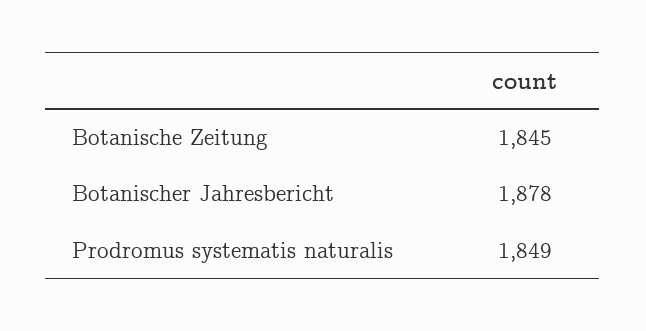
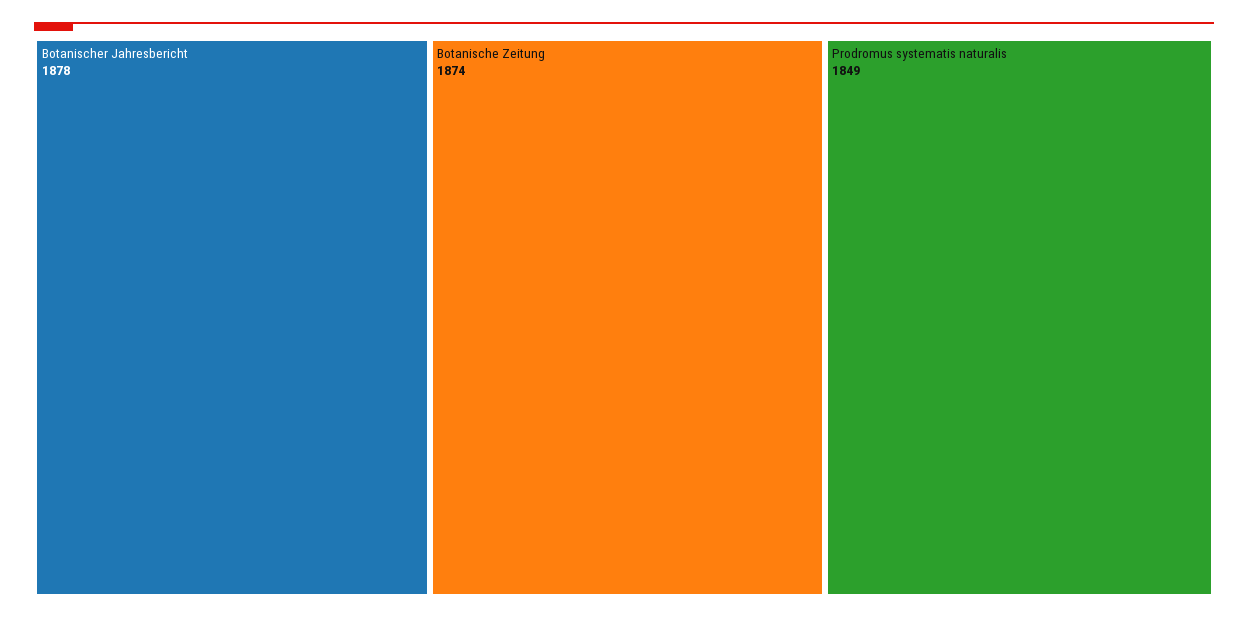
Botanische Zeitung: 1845 -> 1874

